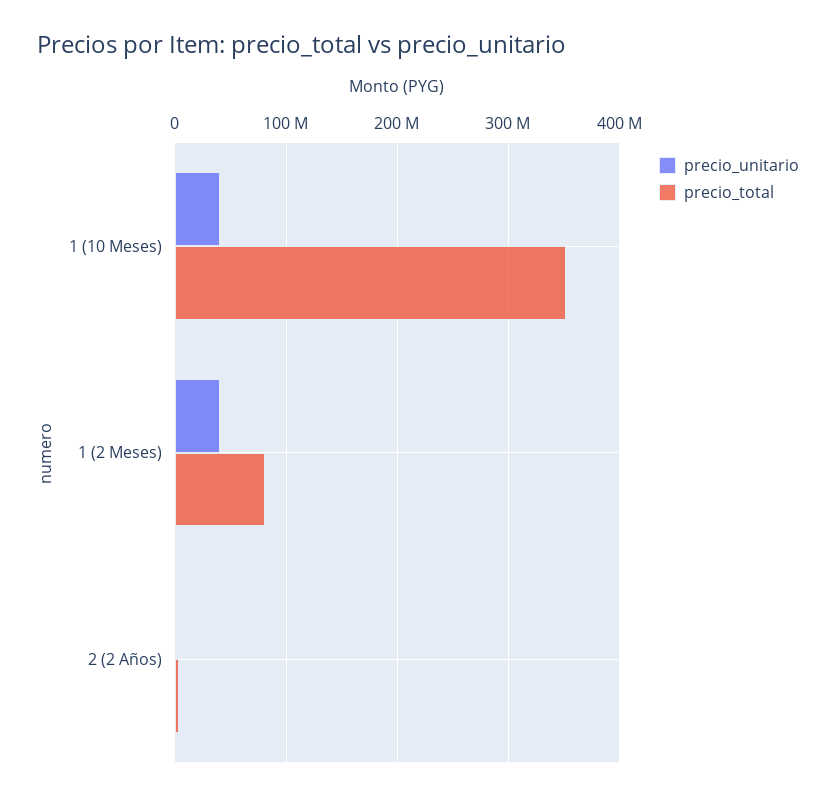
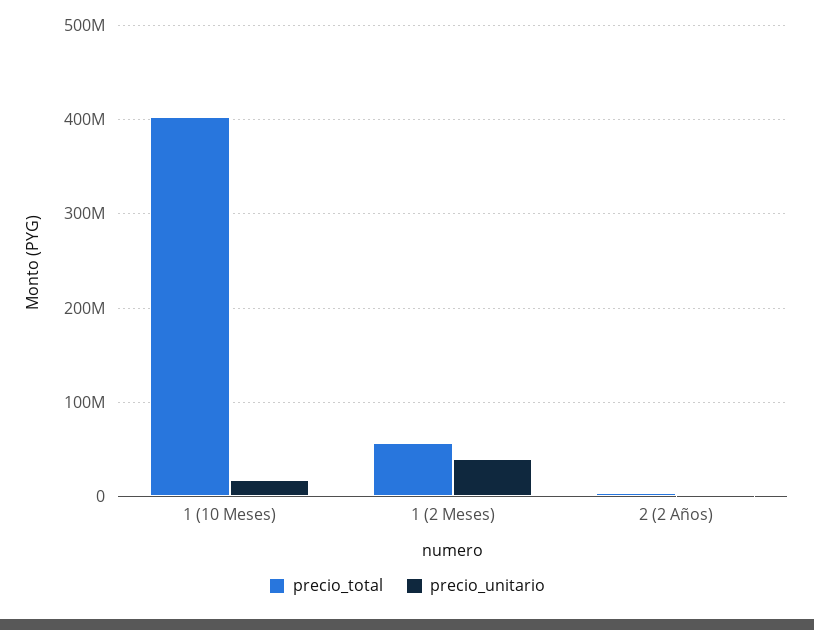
precio_unitario, 1 (10 Meses): 40000000 -> 20000000
precio_total, 1 (10 Meses): 350000000 -> 400000000
precio_total, 1 (2 Meses): 80000000 -> 60000000

